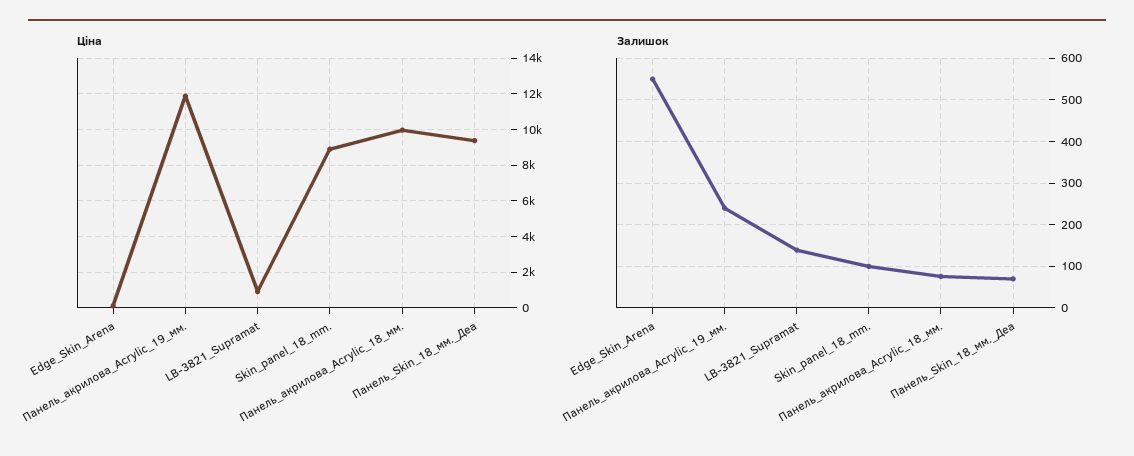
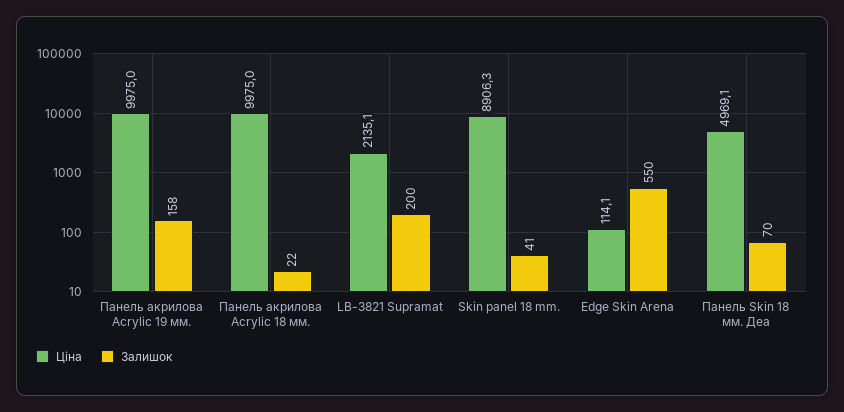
Ціна, Панель_акрилова_Acrylic_19_мм.: 12000 -> 9975
Ціна, LB-3821_Supramat: 1000 -> 2135.1
Ціна, Панель_Skin_18_мм._Деа: 9500 -> 4969.1
Залишок, Панель_акрилова_Acrylic_19_мм.: 240 -> 158
Залишок, LB-3821_Supramat: 140 -> 200
Залишок, Skin_panel_18_mm.: 100 -> 41
Залишок, Панель_акрилова_Acrylic_18_мм.: 80 -> 22

